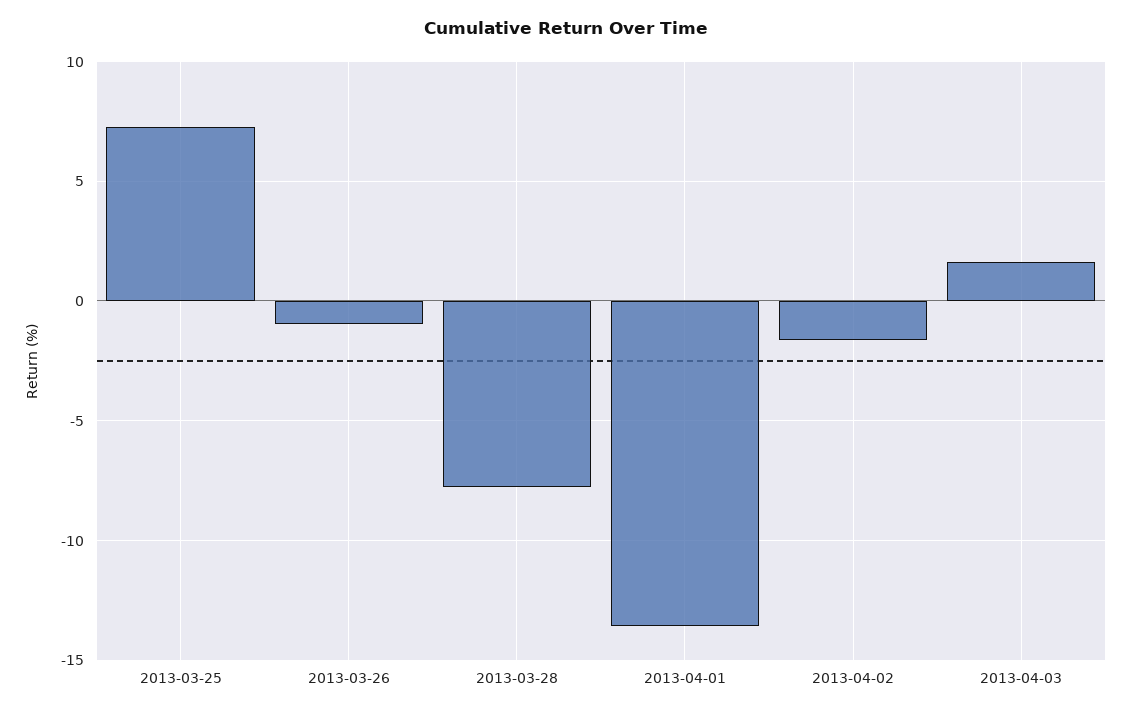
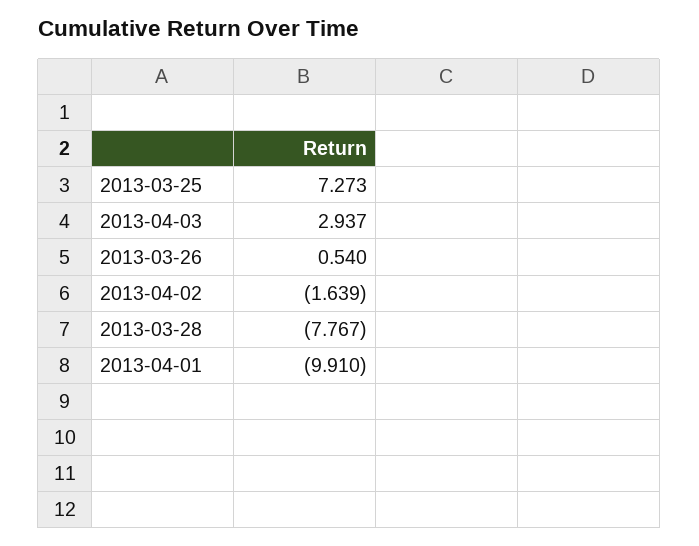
2013-03-26: -1 -> 0.54
2013-04-01: -13.5 -> -9.91
2013-04-03: 1.5 -> 2.937

